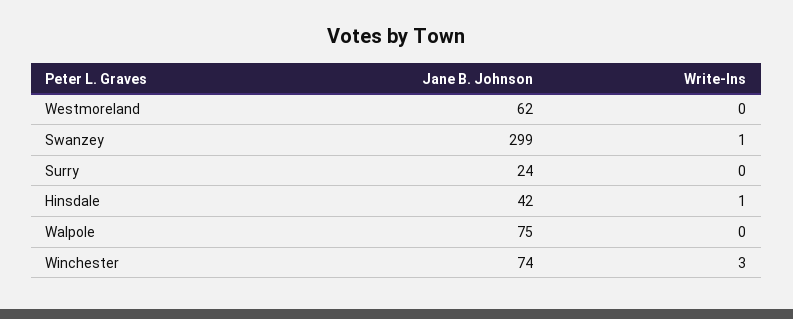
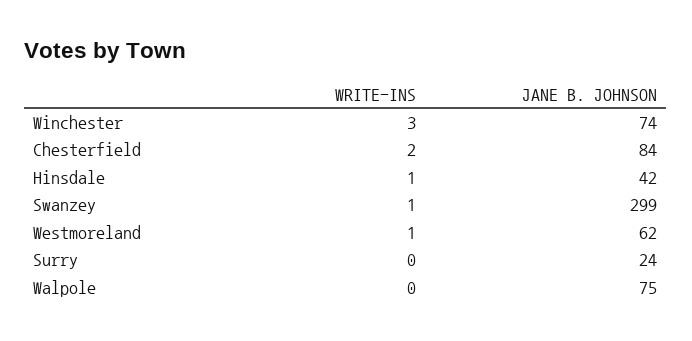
Write-Ins, Westmoreland: 0 -> 1
Write-Ins, Chesterfield: none -> 2
Jane B. Johnson, Chesterfield: none -> 84

